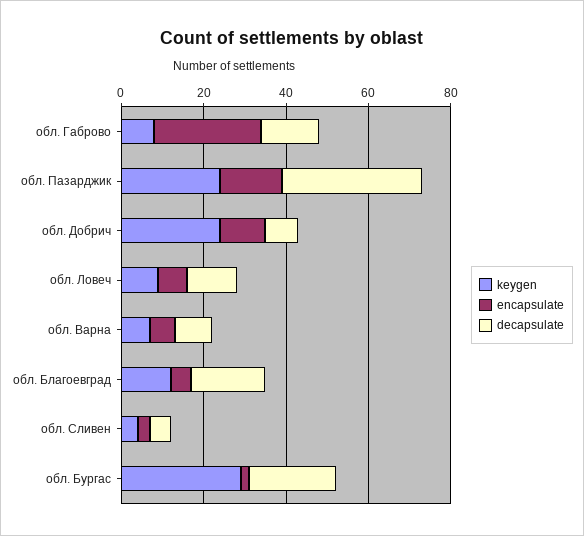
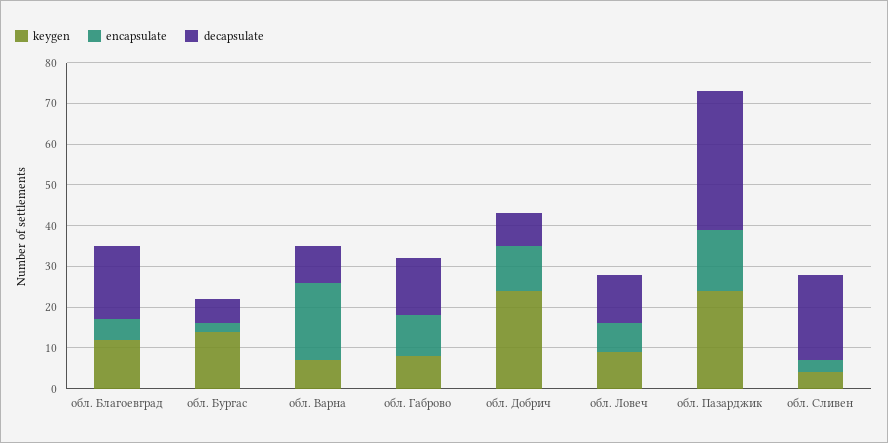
encapsulate, обл. Габрово: 25 -> 10
encapsulate, обл. Варна: 5 -> 20
decapsulate, обл. Сливен: 5 -> 20
keygen, обл. Бургас: 30 -> 15
decapsulate, обл. Бургас: 20 -> 5

